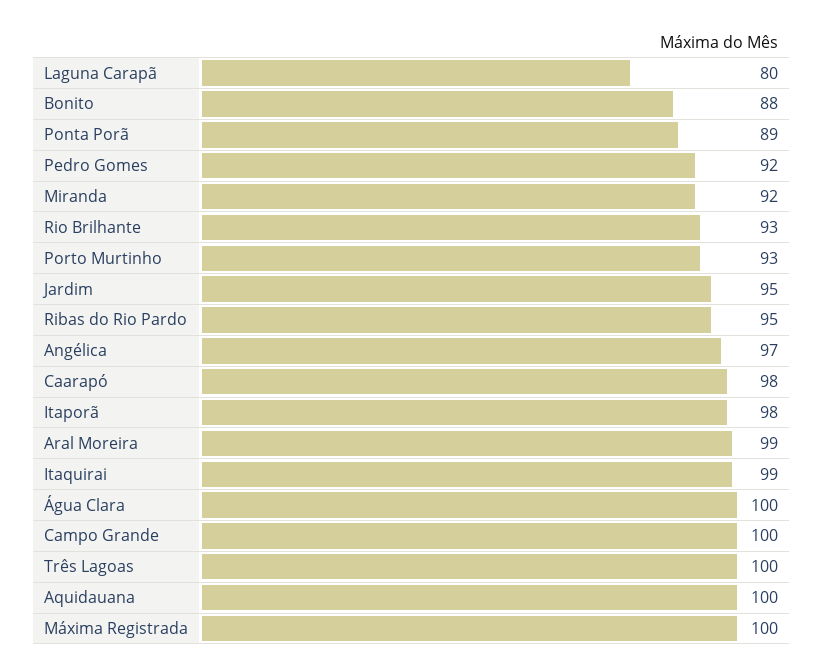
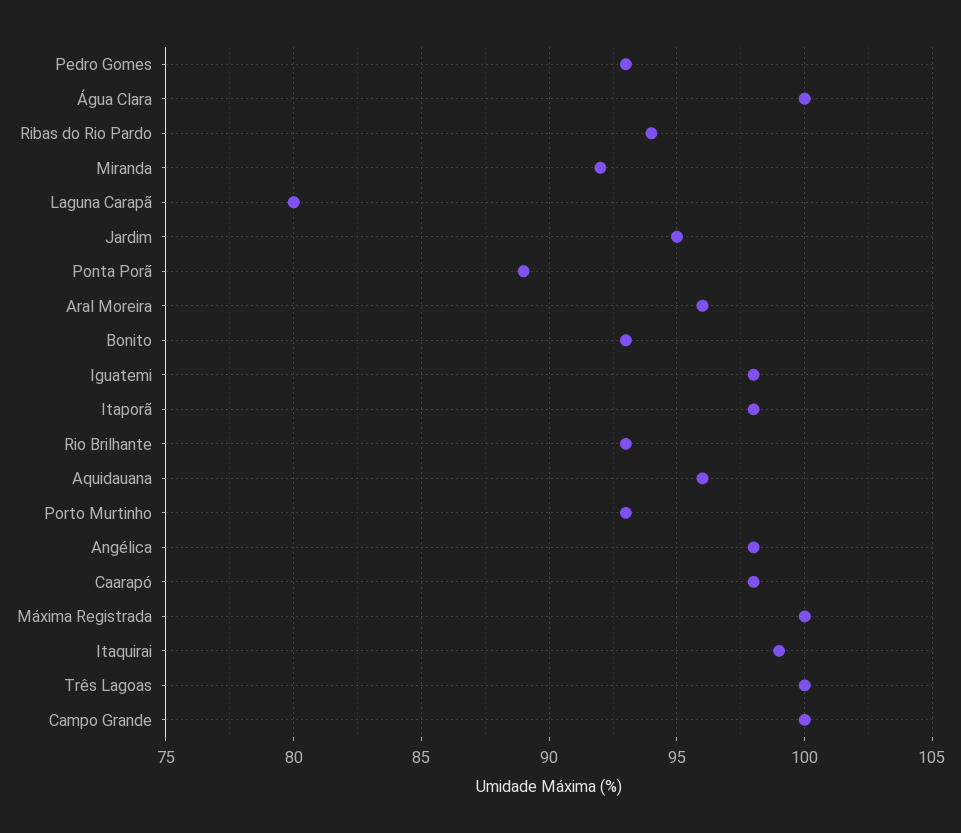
Bonito: 88 -> 93
Pedro Gomes: 92 -> 93
Ribas do Rio Pardo: 95 -> 94
Angélica: 97 -> 98
Aral Moreira: 99 -> 96
Aquidauana: 100 -> 96
Iguatemi: none -> 98

